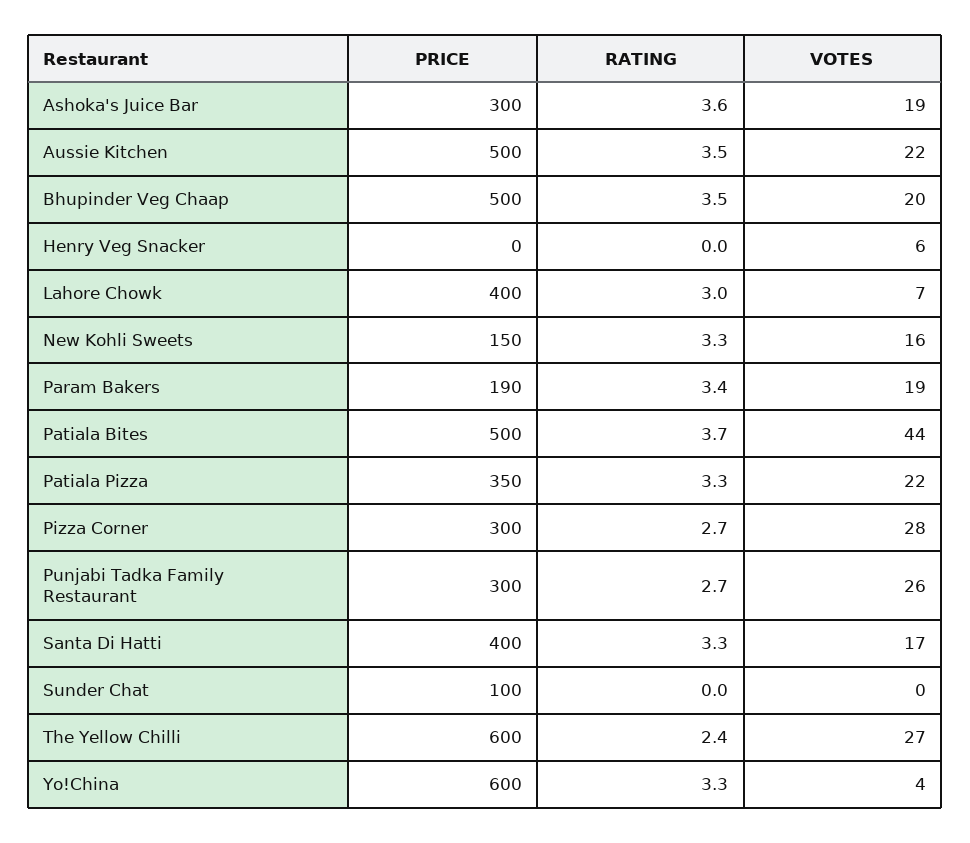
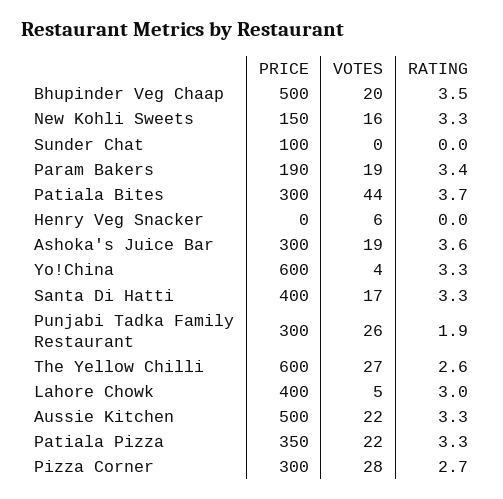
RATING, Aussie Kitchen: 3.5 -> 3.3
VOTES, Lahore Chowk: 7 -> 5
PRICE, Patiala Bites: 500 -> 300
RATING, Punjabi Tadka Family Restaurant: 2.7 -> 1.9
RATING, The Yellow Chilli: 2.4 -> 2.6

